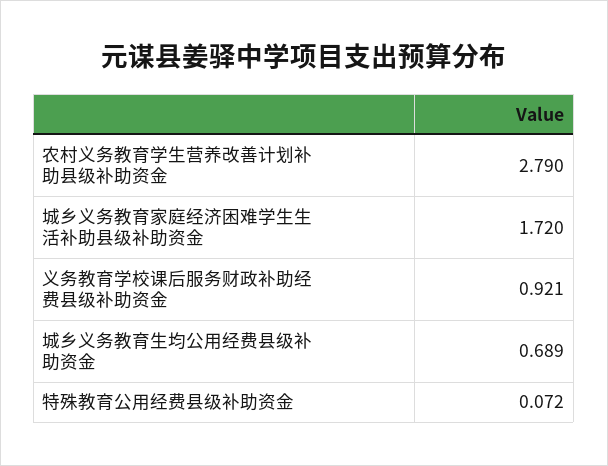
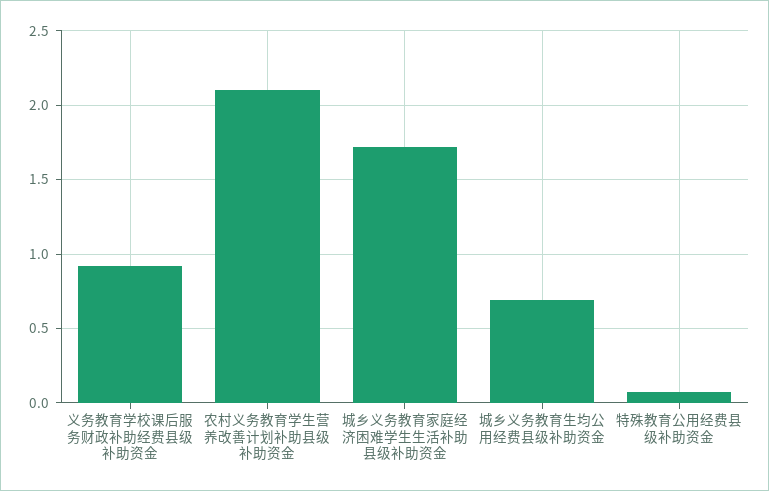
农村义务教育学生营养改善计划补助县级补助资金: 2.79 -> 2.1

